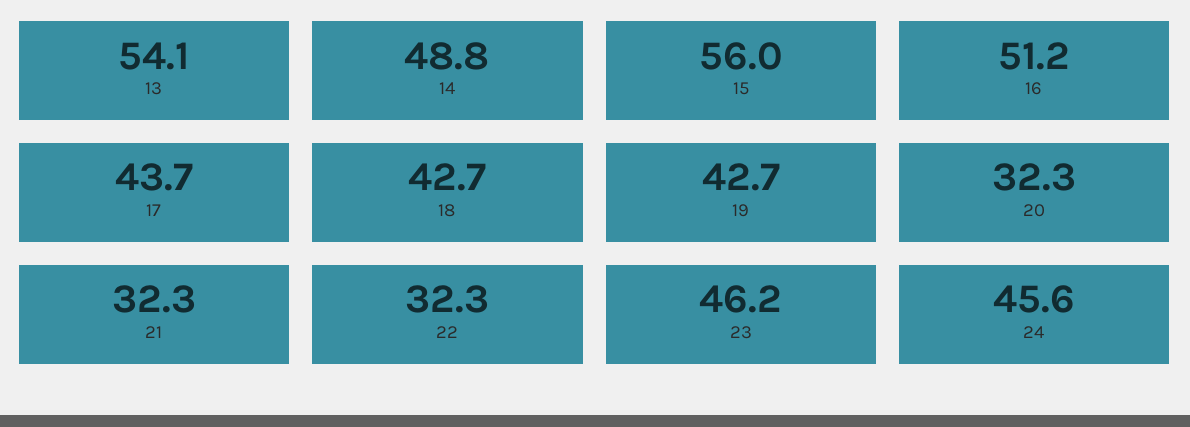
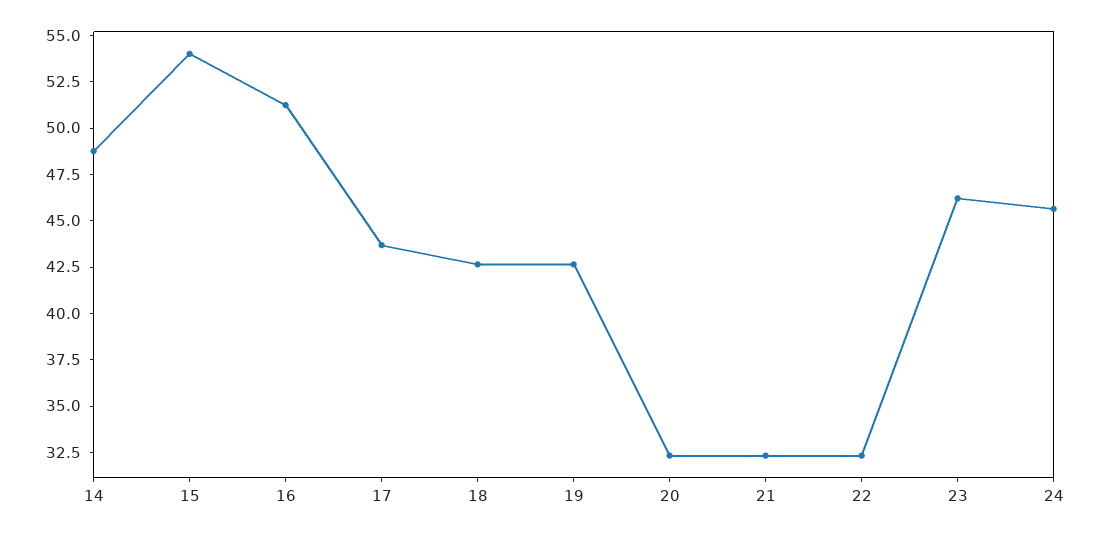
13: 54.1 -> none
15: 56 -> 54

